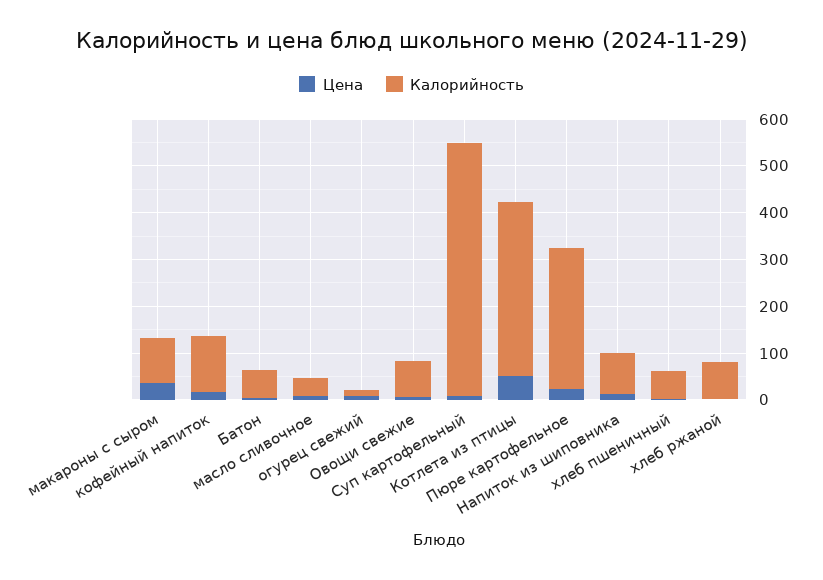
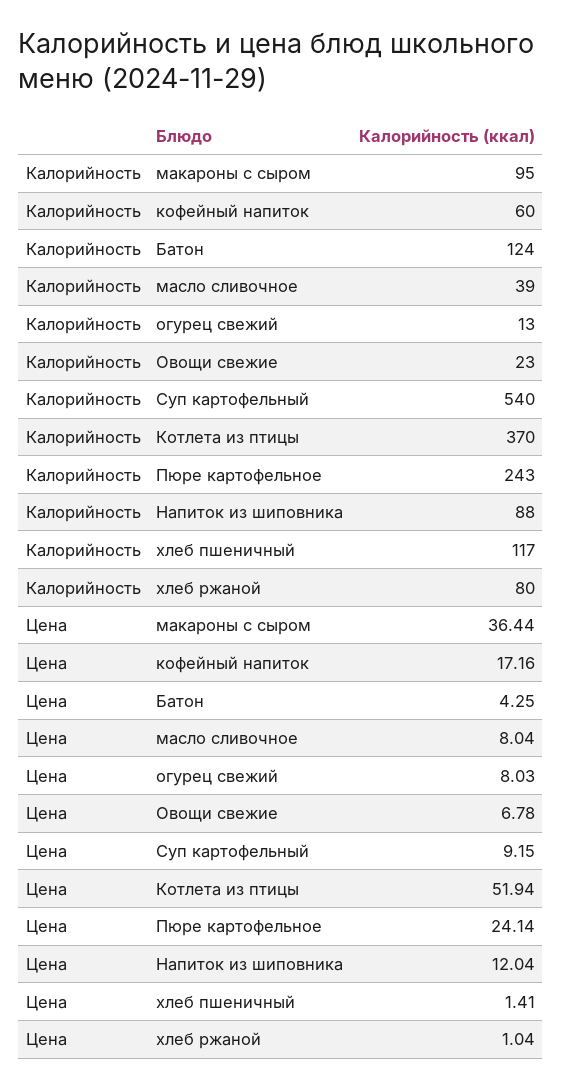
Калорийность, кофейный напиток: 120 -> 60
Калорийность, Батон: 60 -> 124
Калорийность, Овощи свежие: 80 -> 23
Калорийность, Пюре картофельное: 300 -> 243
Калорийность, хлеб пшеничный: 60 -> 117

